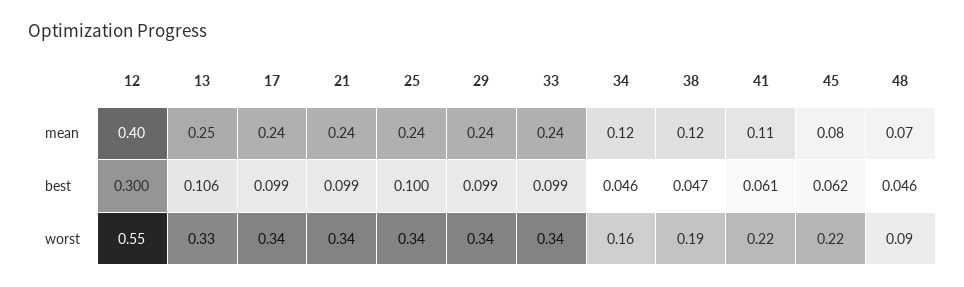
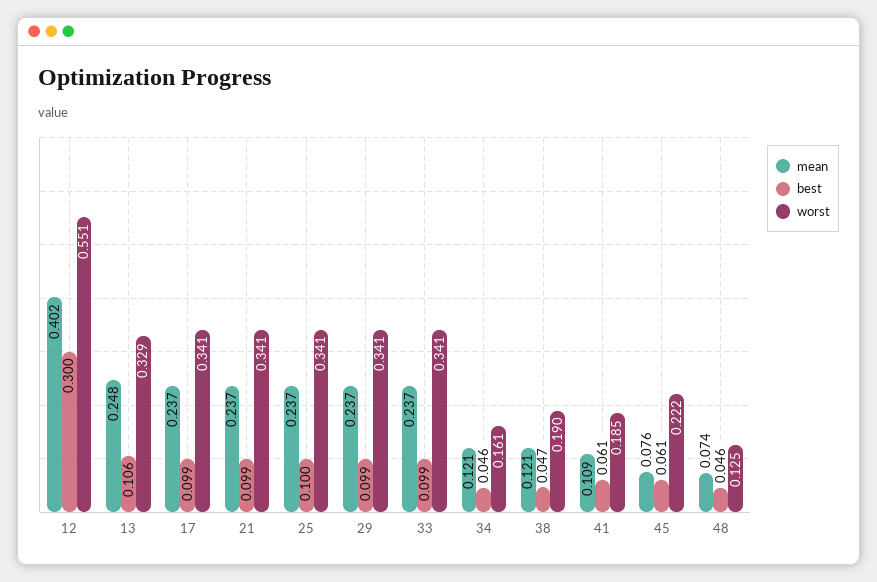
best, 45: 0.062 -> 0.061
worst, 41: 0.22 -> 0.185
worst, 48: 0.09 -> 0.125

